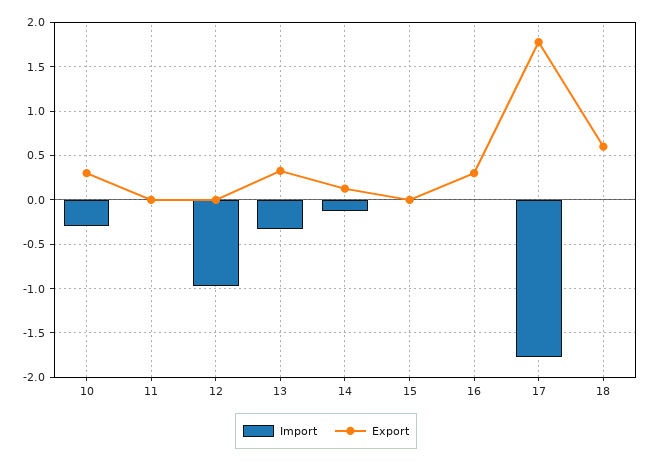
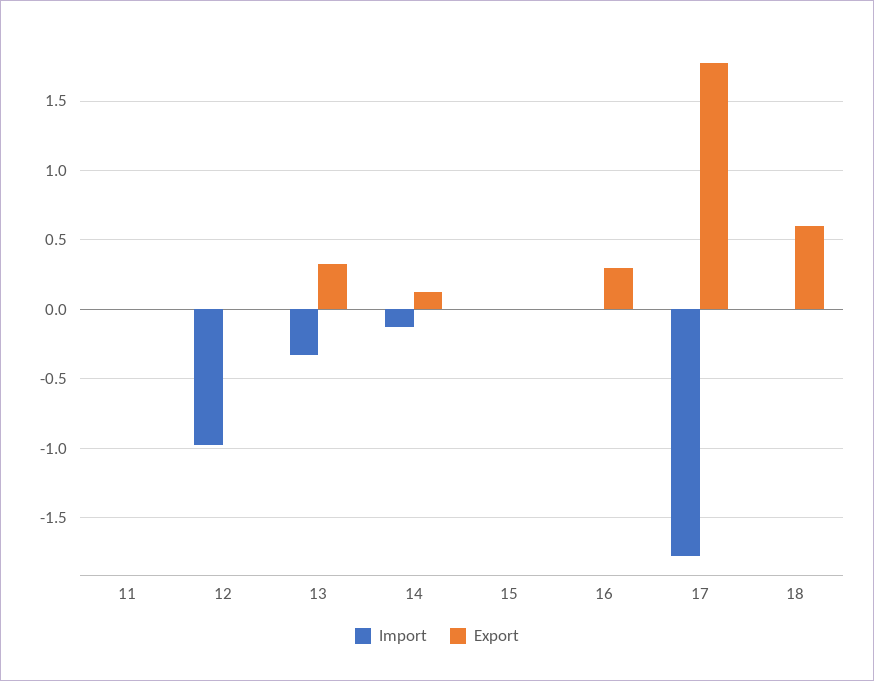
Import, 10: -0.3 -> none
Export, 10: 0.3 -> none

